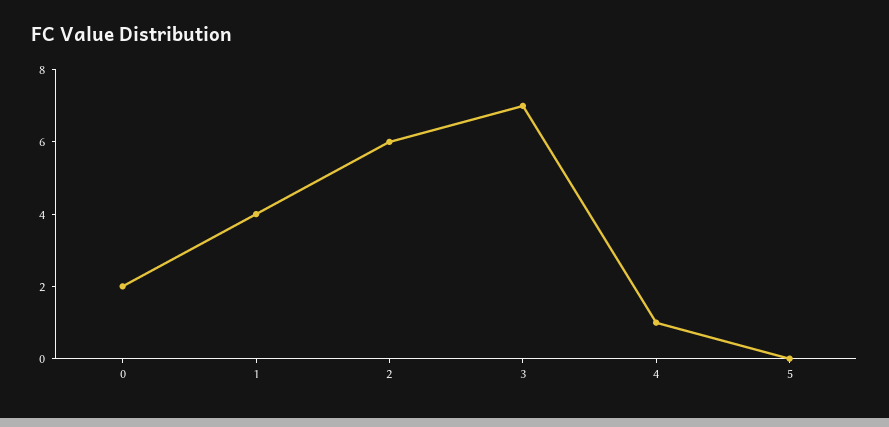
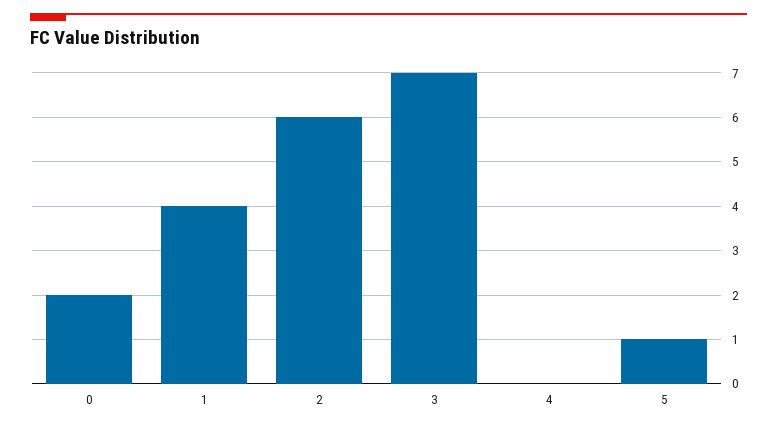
4: 1 -> 0
5: 0 -> 1

